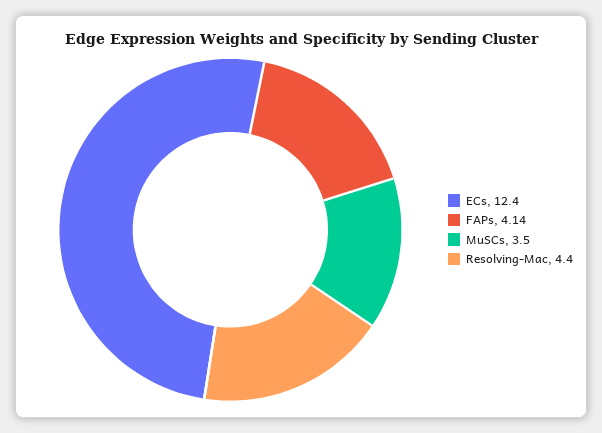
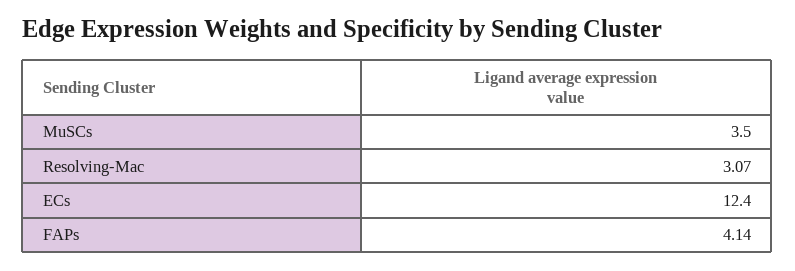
Resolving-Mac: 4.4 -> 3.07

